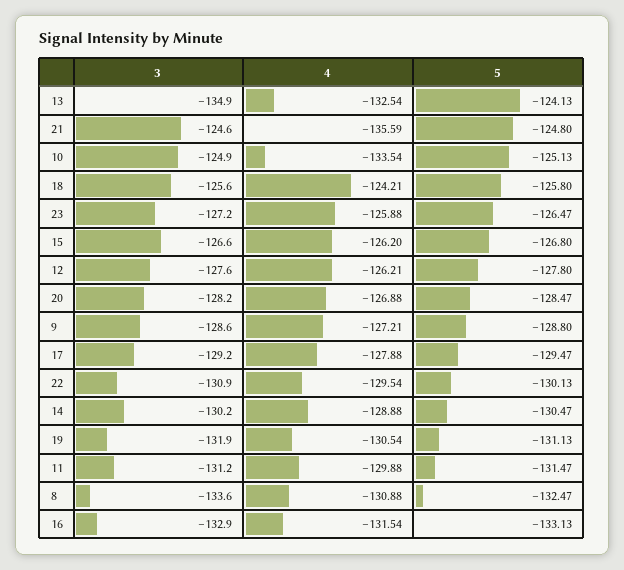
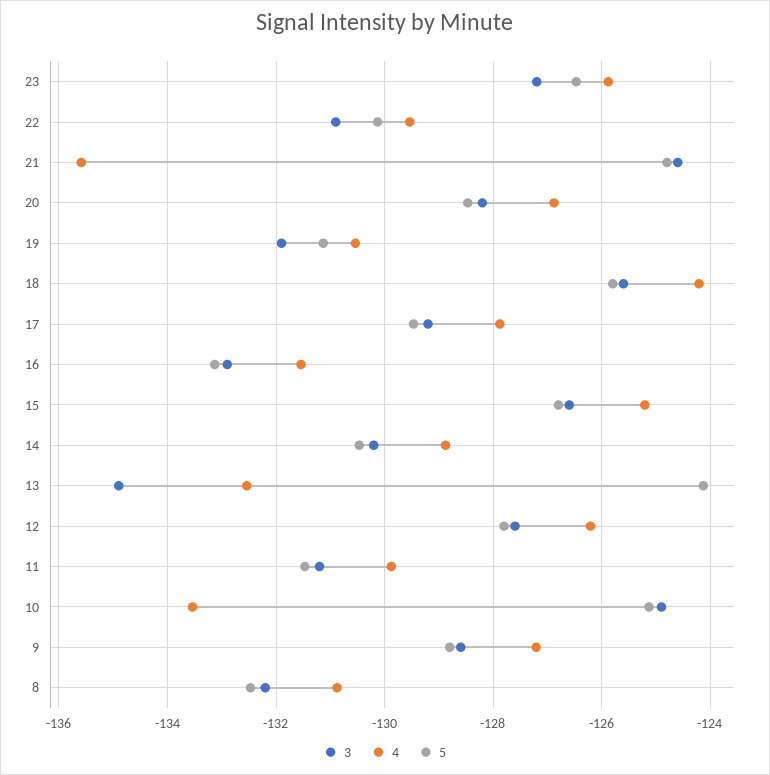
4, 15: -126.2 -> -125.2
3, 8: -133.6 -> -132.2

